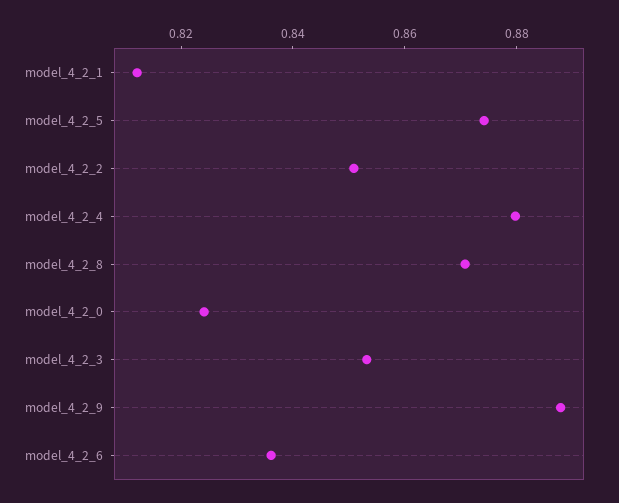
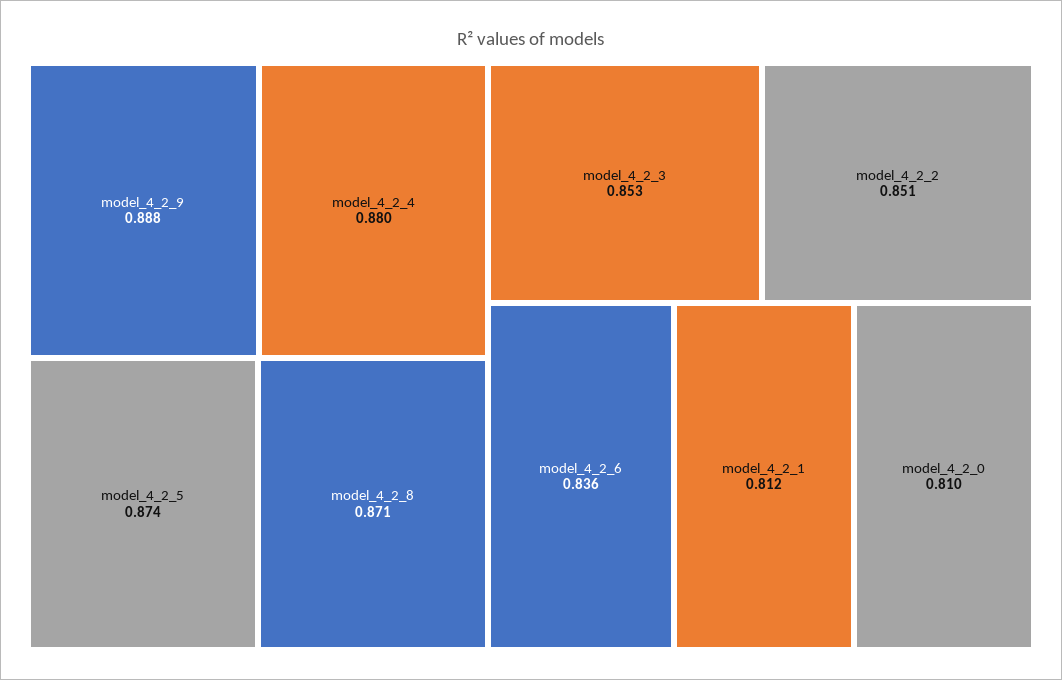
model_4_2_0: 0.825 -> 0.81

